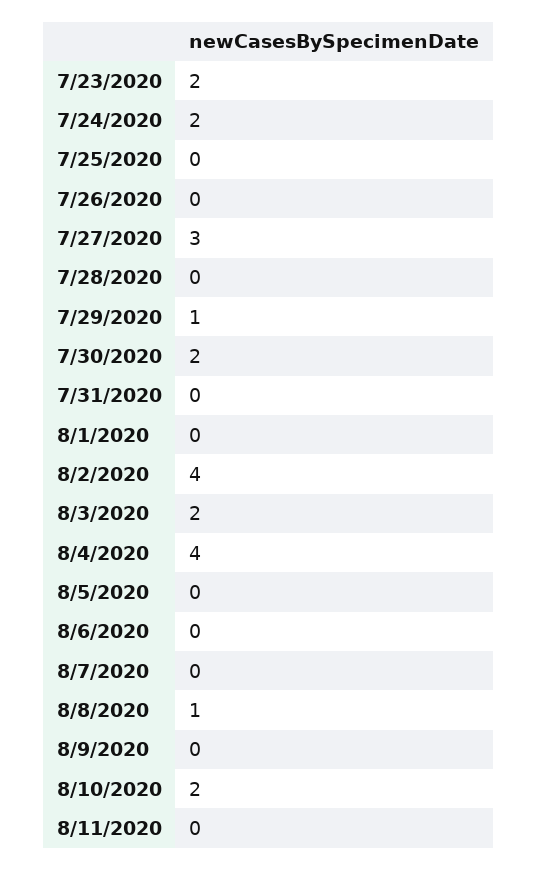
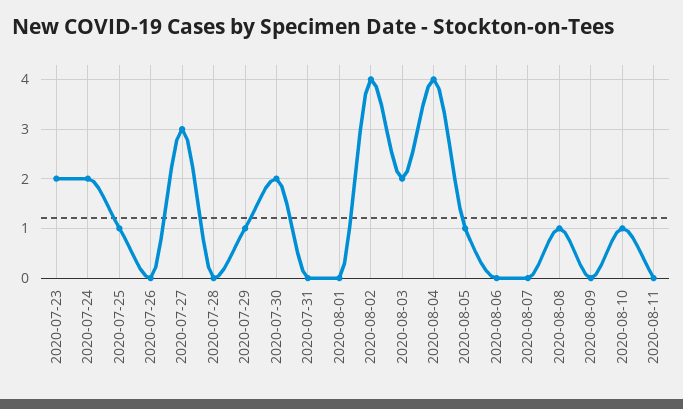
7/25/2020: 0 -> 1
8/5/2020: 0 -> 1
8/10/2020: 2 -> 1

